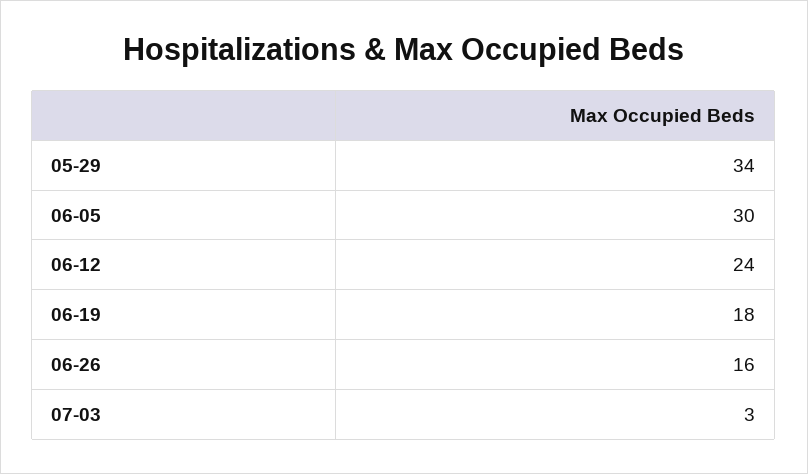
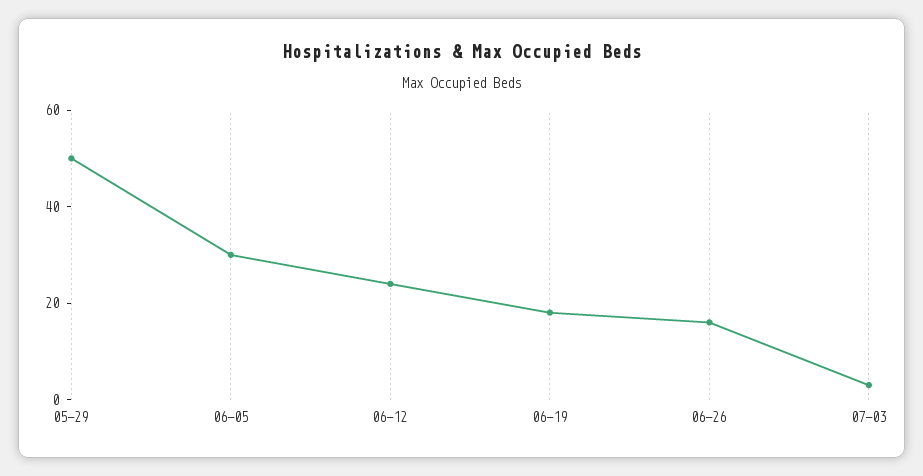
05-29: 34 -> 50

